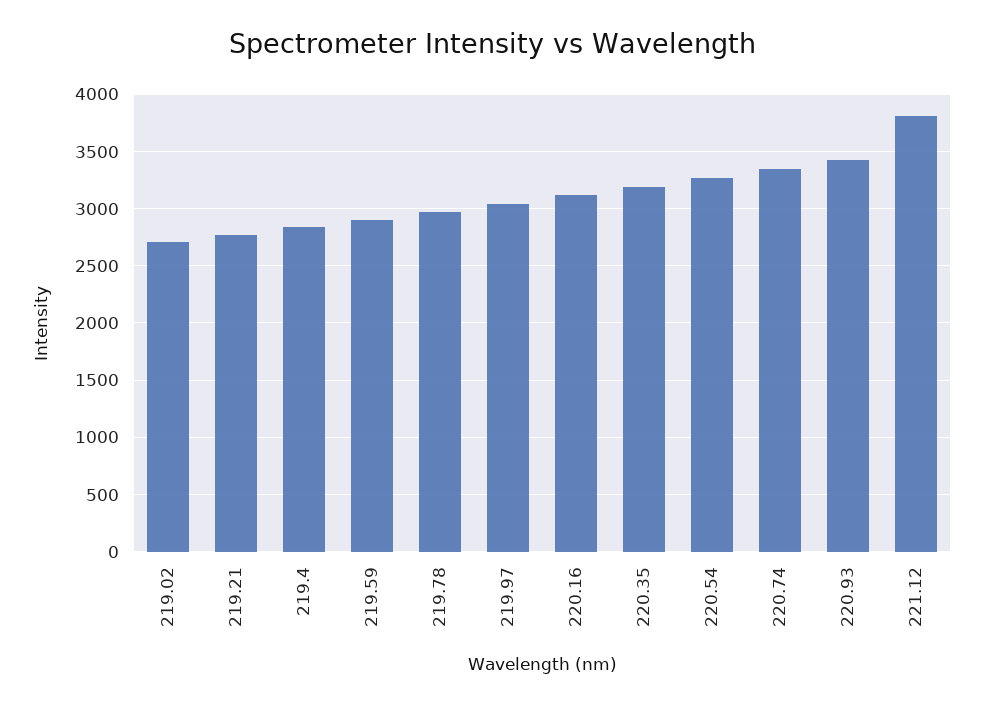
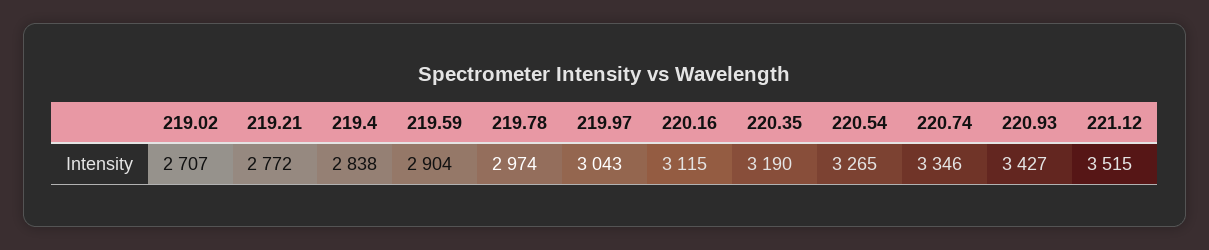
221.12: 3800 -> 3515

